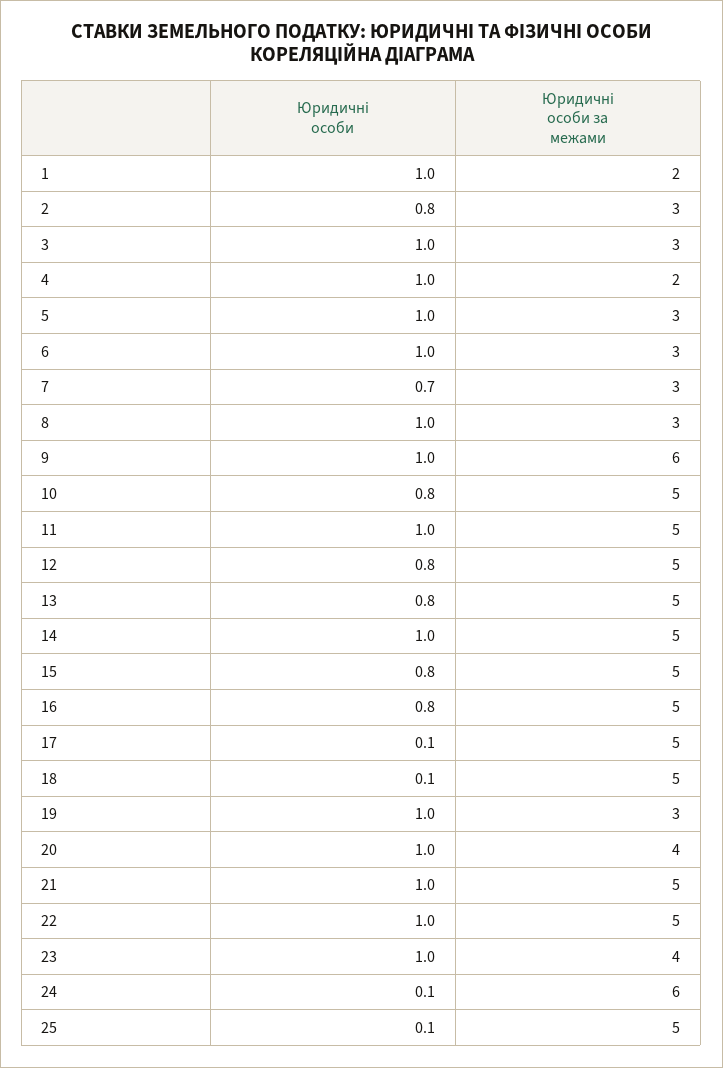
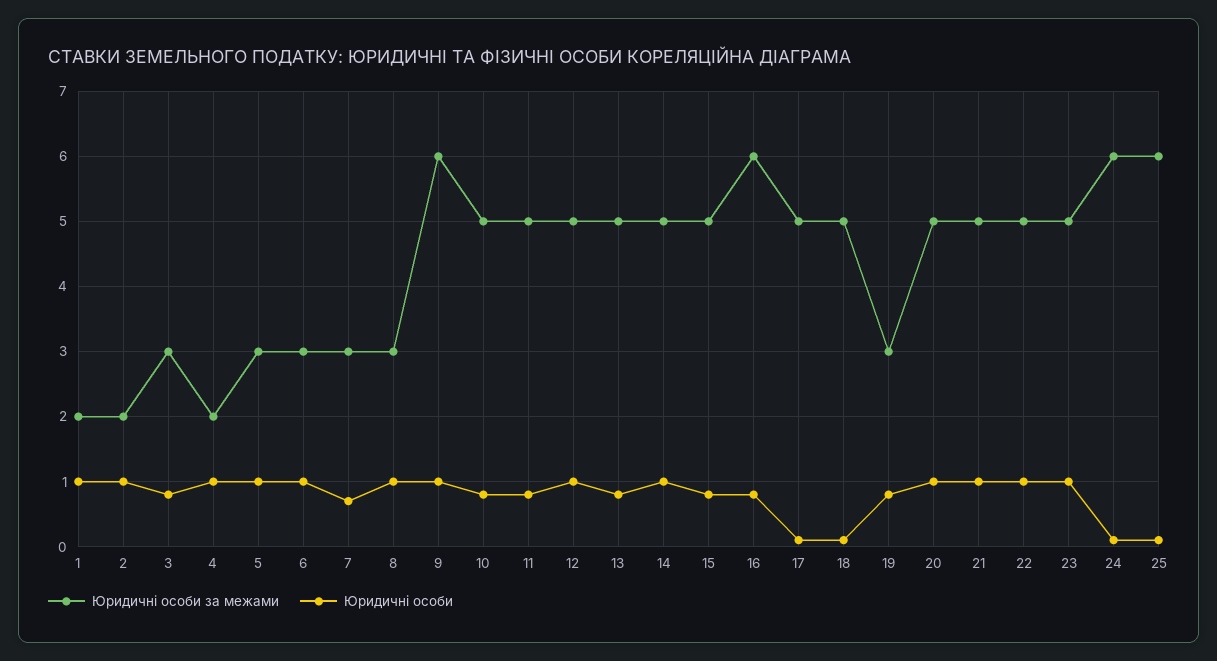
Юридичні особи, 2: 0.8 -> 1
Юридичні особи за межами, 2: 3 -> 2
Юридичні особи, 3: 1 -> 0.8
Юридичні особи, 11: 1 -> 0.8
Юридичні особи, 12: 0.8 -> 1
Юридичні особи за межами, 16: 5 -> 6
Юридичні особи, 19: 1 -> 0.8
Юридичні особи за межами, 20: 4 -> 5
Юридичні особи за межами, 23: 4 -> 5
Юридичні особи за межами, 25: 5 -> 6

